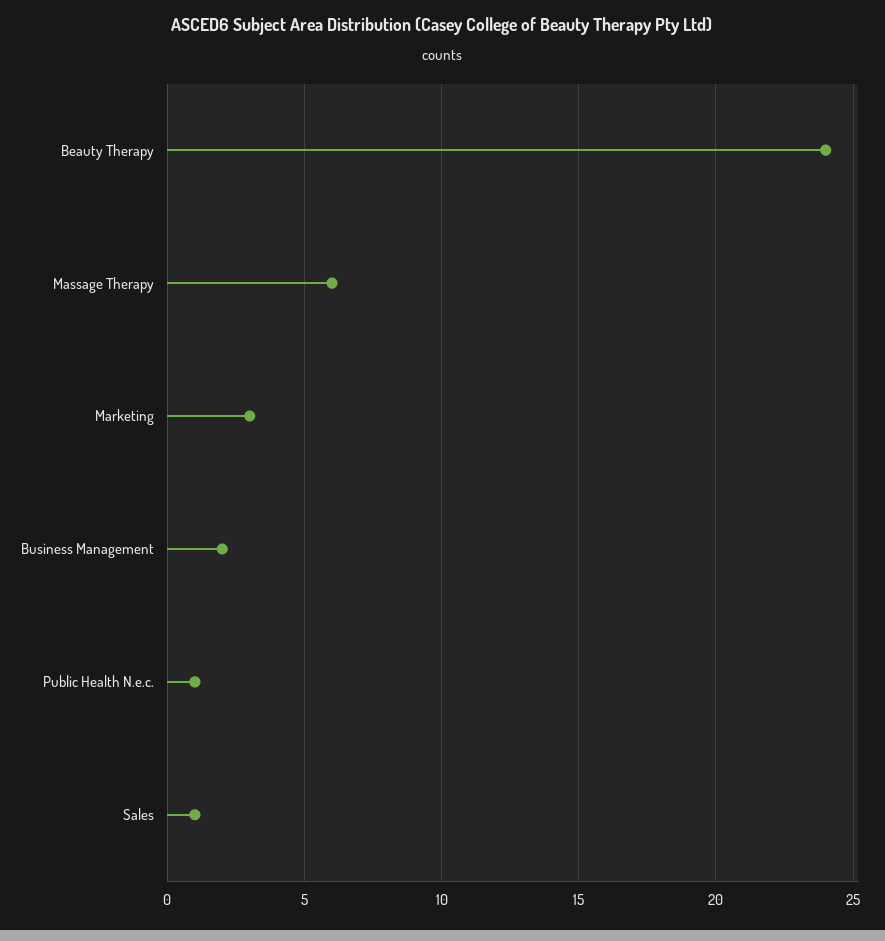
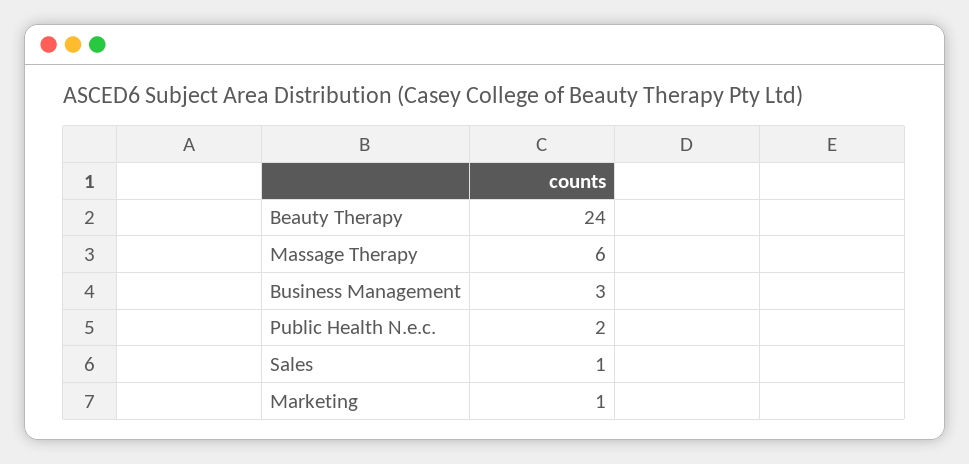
Marketing: 3 -> 1
Business Management: 2 -> 3
Public Health N.e.c.: 1 -> 2

